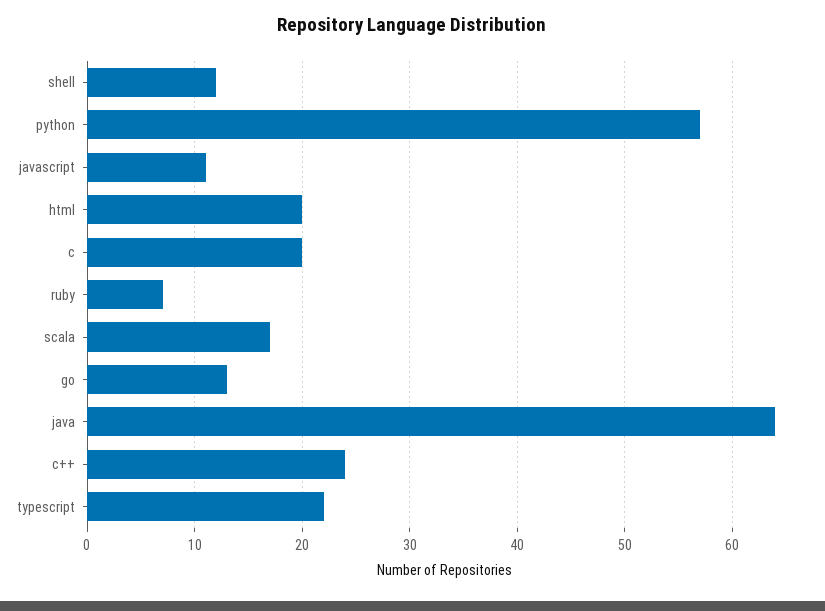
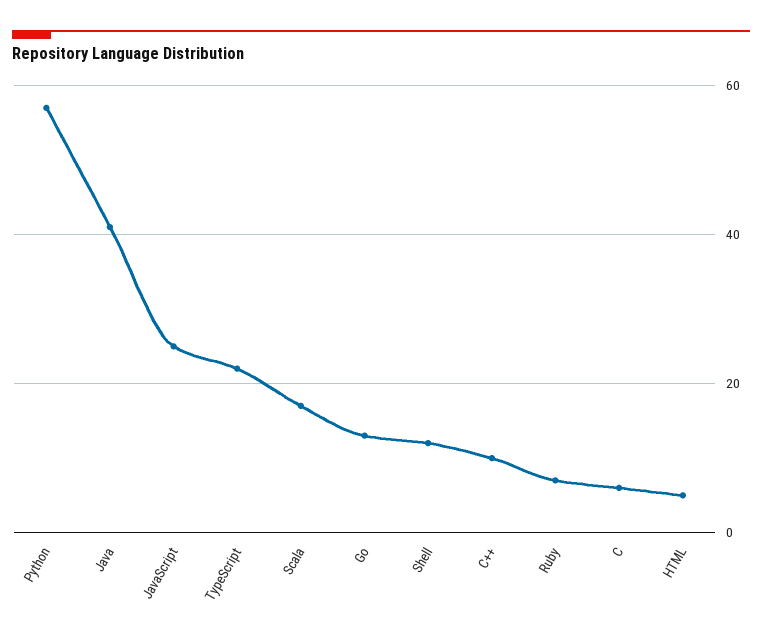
javascript: 11 -> 25
html: 20 -> 5
c: 20 -> 5
java: 64 -> 40
c++: 24 -> 10

